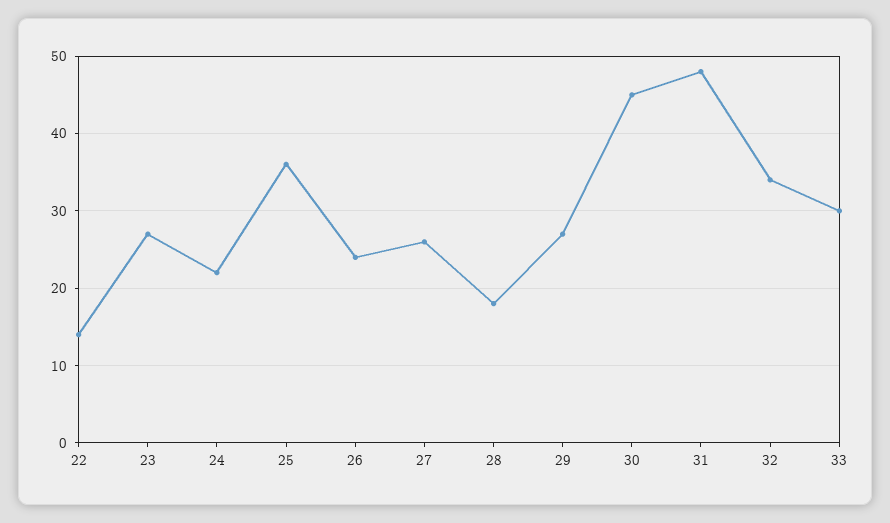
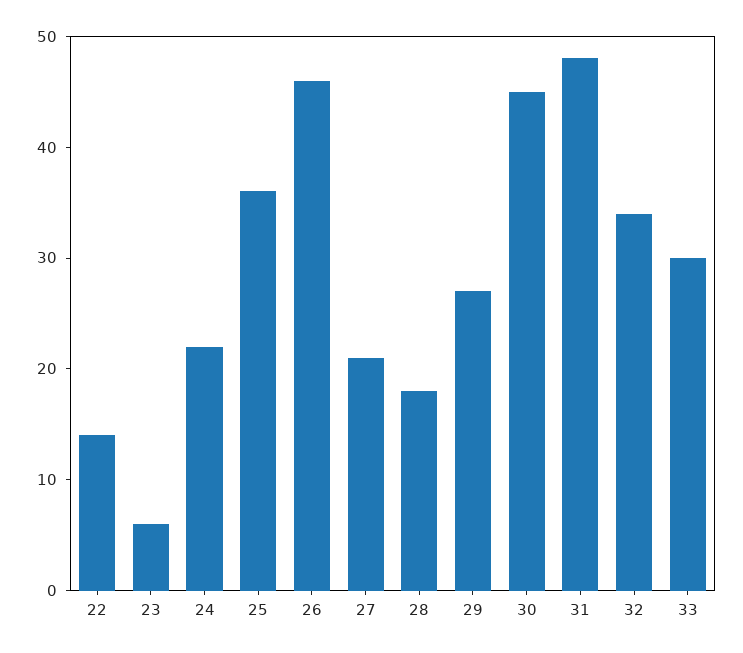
23: 27 -> 6
26: 24 -> 46
27: 26 -> 21

